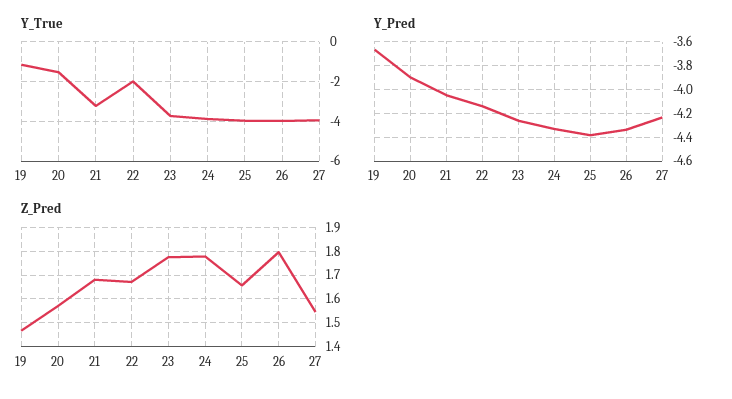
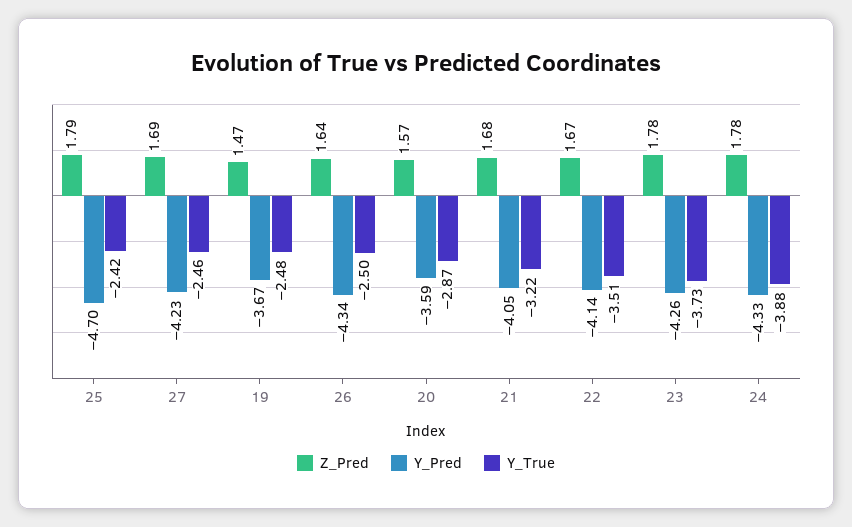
Y_True, 19: -1 -> -2.48
Y_True, 20: -1.5 -> -2.87
Y_True, 22: -2 -> -3.51
Y_True, 25: -4 -> -2.42
Y_True, 26: -4 -> -2.5
Y_True, 27: -4 -> -2.46
Y_Pred, 20: -3.9 -> -3.59
Y_Pred, 25: -4.4 -> -4.7
Z_Pred, 25: 1.65 -> 1.79
Z_Pred, 26: 1.8 -> 1.64
Z_Pred, 27: 1.55 -> 1.69

